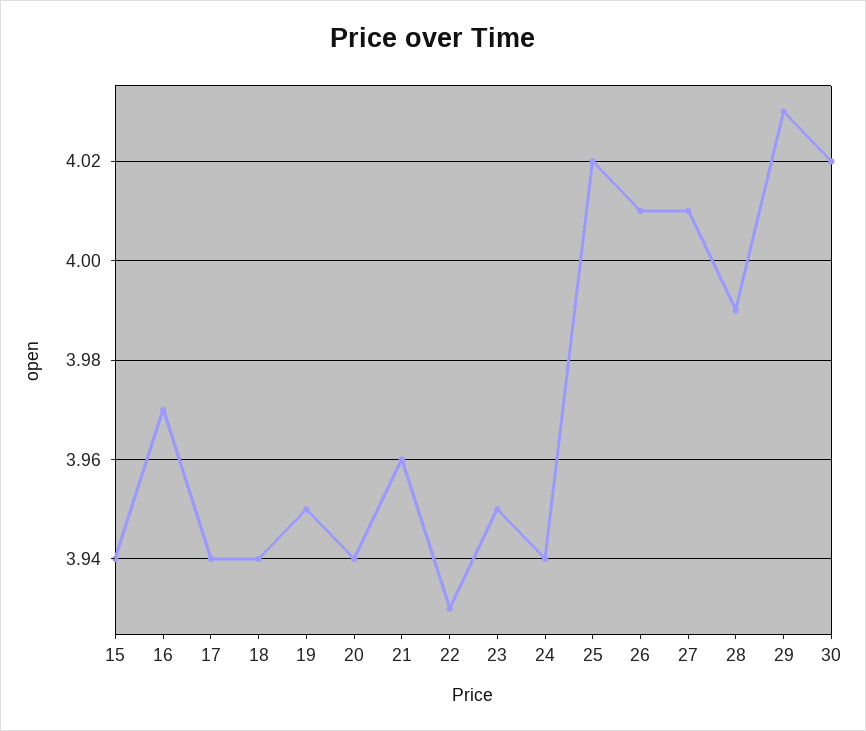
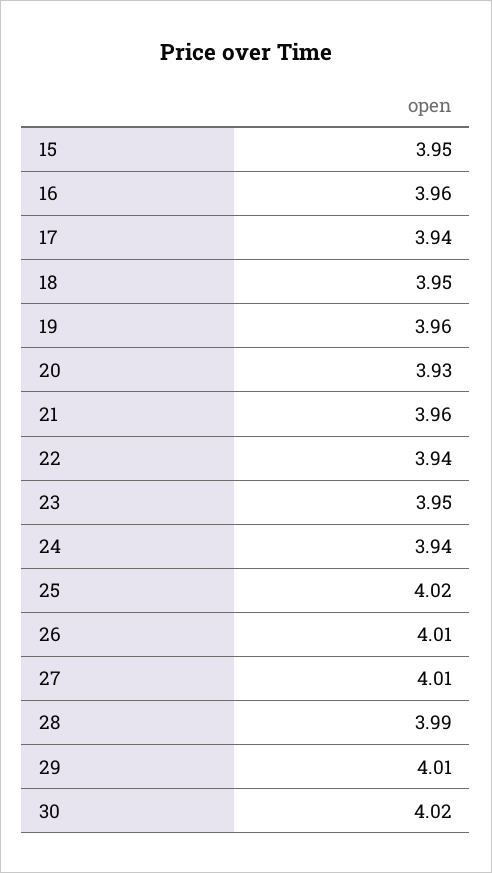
15: 3.94 -> 3.95
16: 3.97 -> 3.96
18: 3.94 -> 3.95
19: 3.95 -> 3.96
20: 3.94 -> 3.93
22: 3.93 -> 3.94
29: 4.03 -> 4.01

